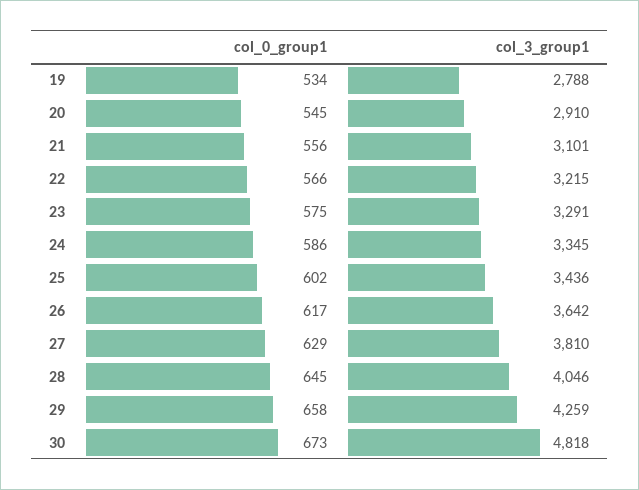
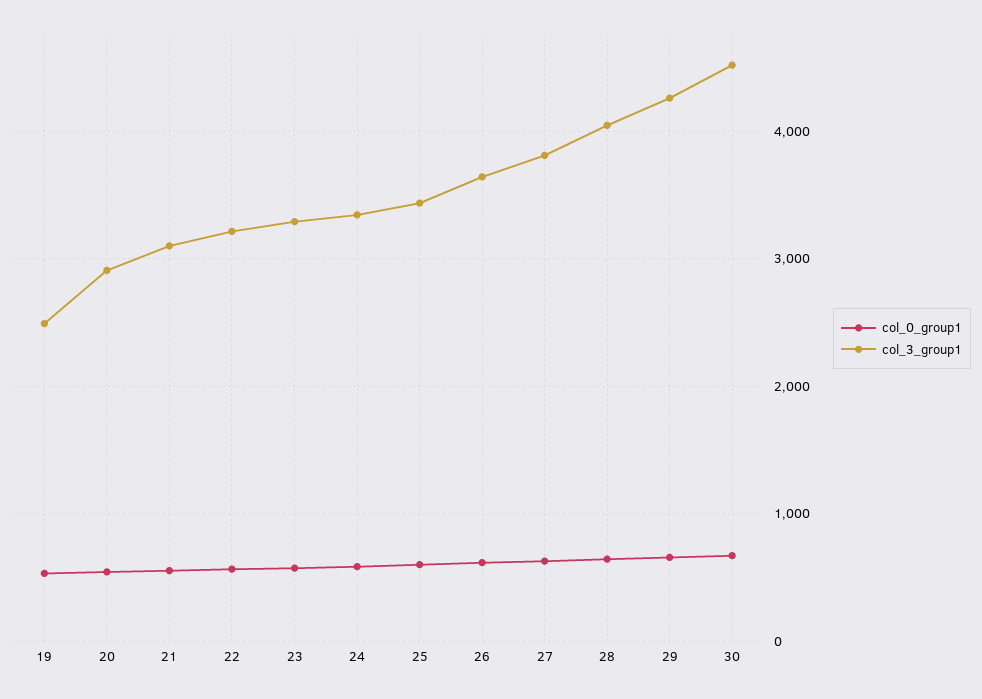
col_3_group1, 19: 2788 -> 2500
col_3_group1, 30: 4818 -> 4500

